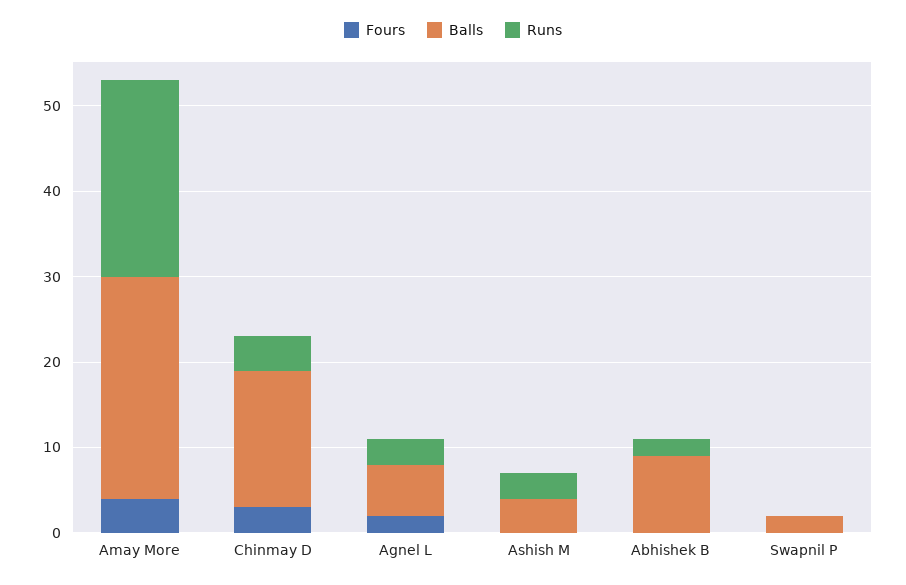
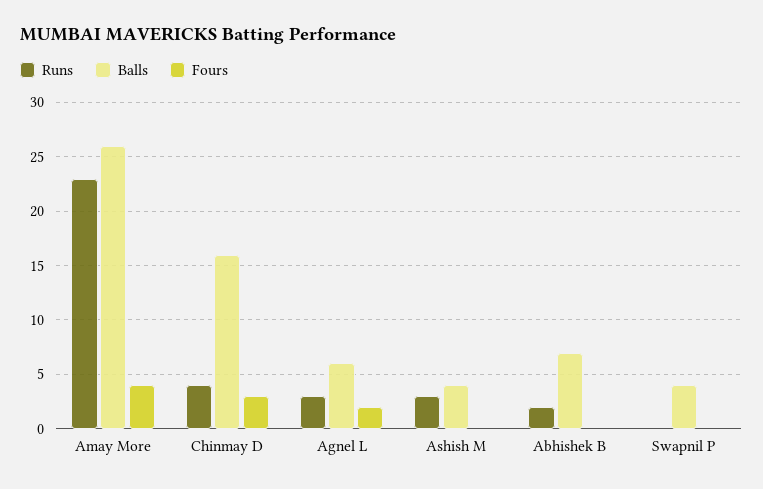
Balls, Abhishek B: 9 -> 7
Balls, Swapnil P: 2 -> 4

